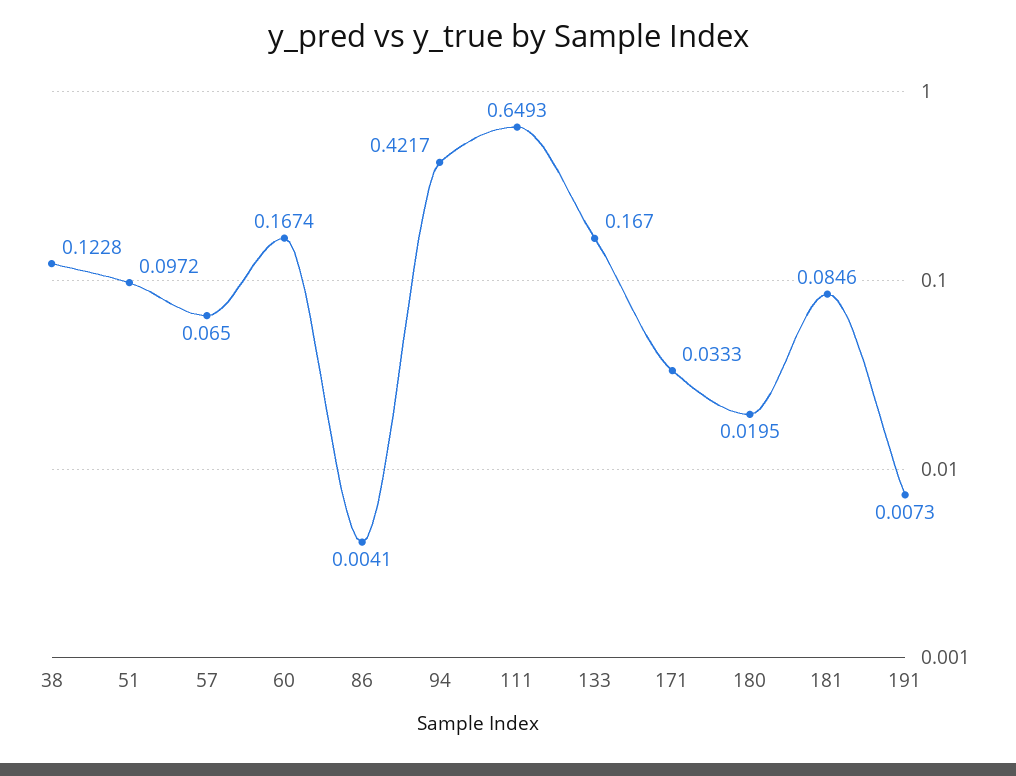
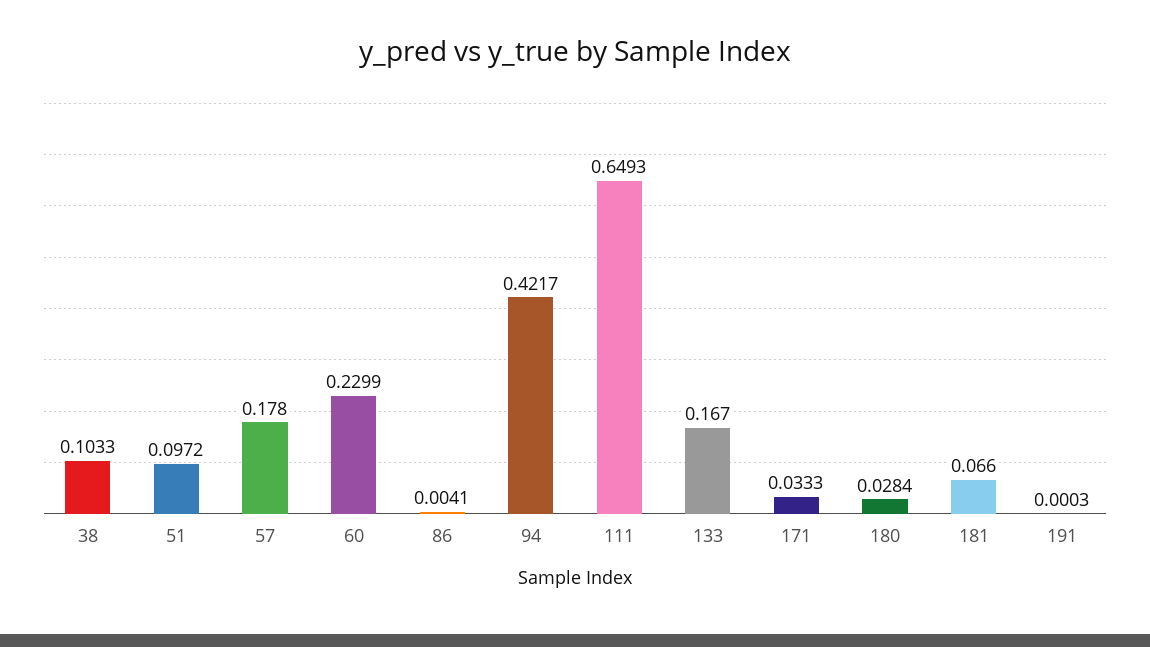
38: 0.1228 -> 0.1033
57: 0.065 -> 0.178
60: 0.1674 -> 0.2299
180: 0.0195 -> 0.0284
181: 0.0846 -> 0.066
191: 0.0073 -> 0.0003

